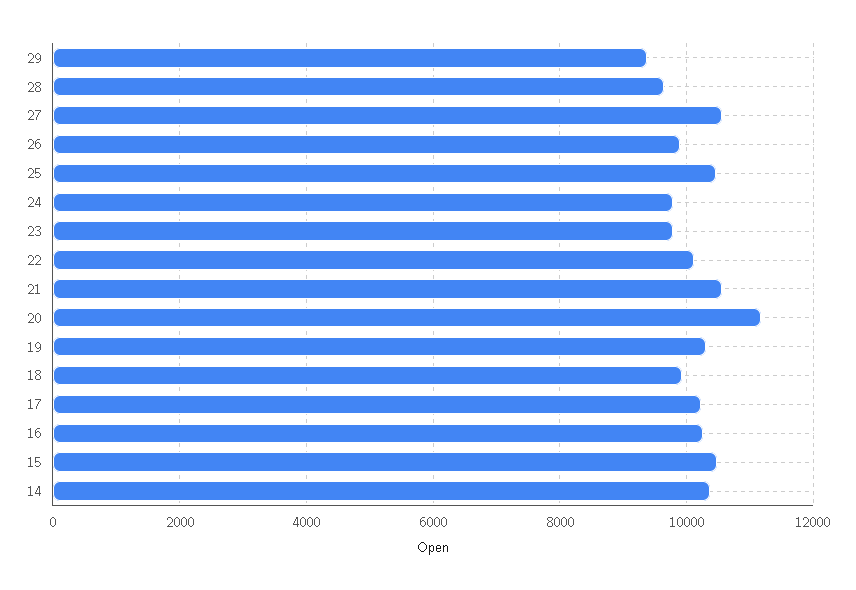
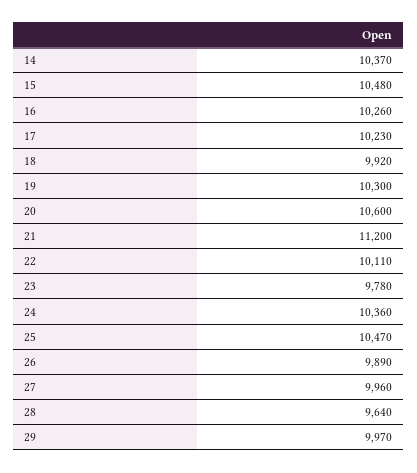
29: 9400 -> 9970
27: 10600 -> 9960
24: 9800 -> 10360
21: 10600 -> 11200
20: 11200 -> 10600

